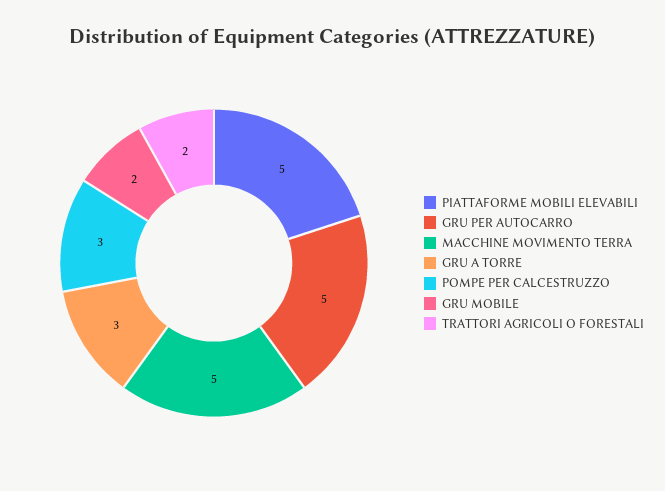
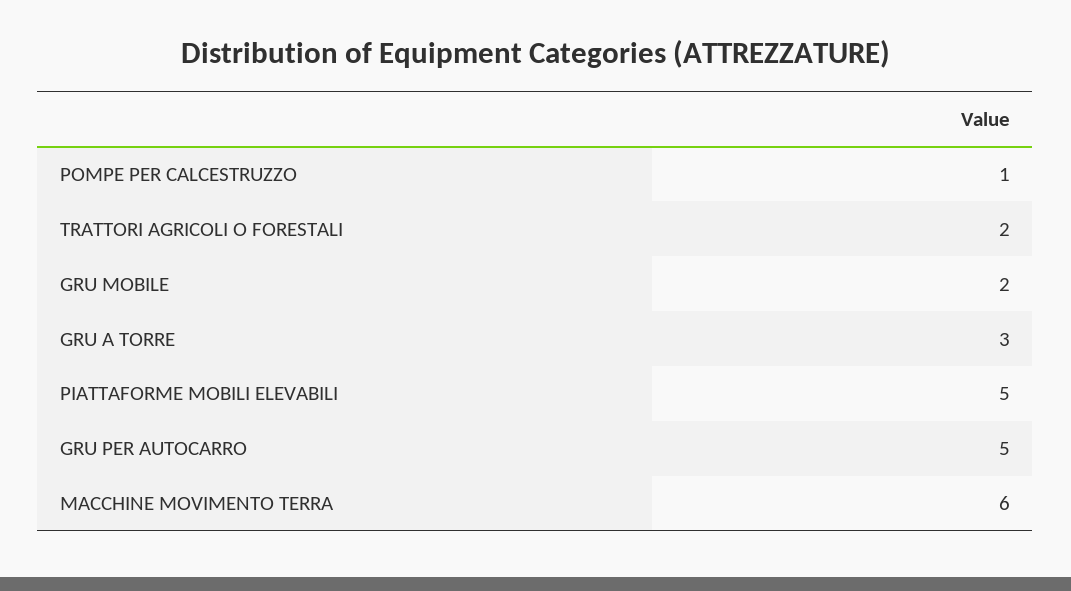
MACCHINE MOVIMENTO TERRA: 5 -> 6
POMPE PER CALCESTRUZZO: 3 -> 1

